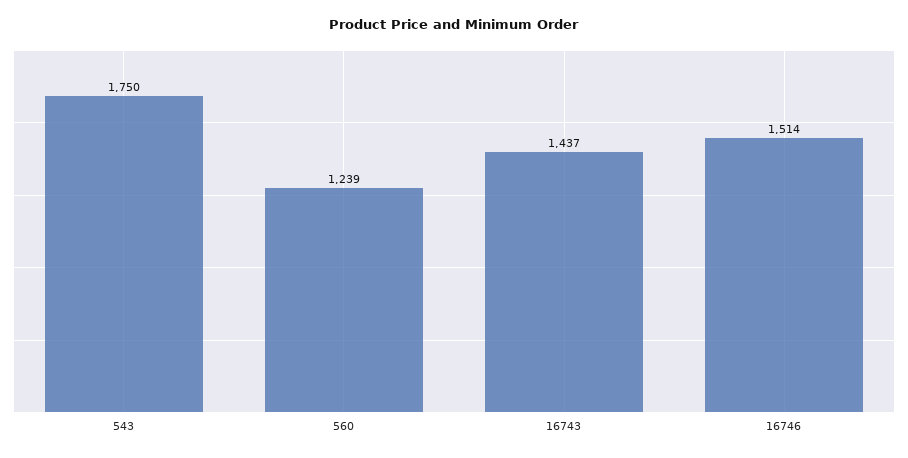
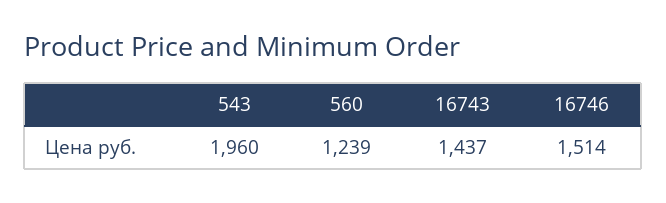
543: 1750 -> 1960

